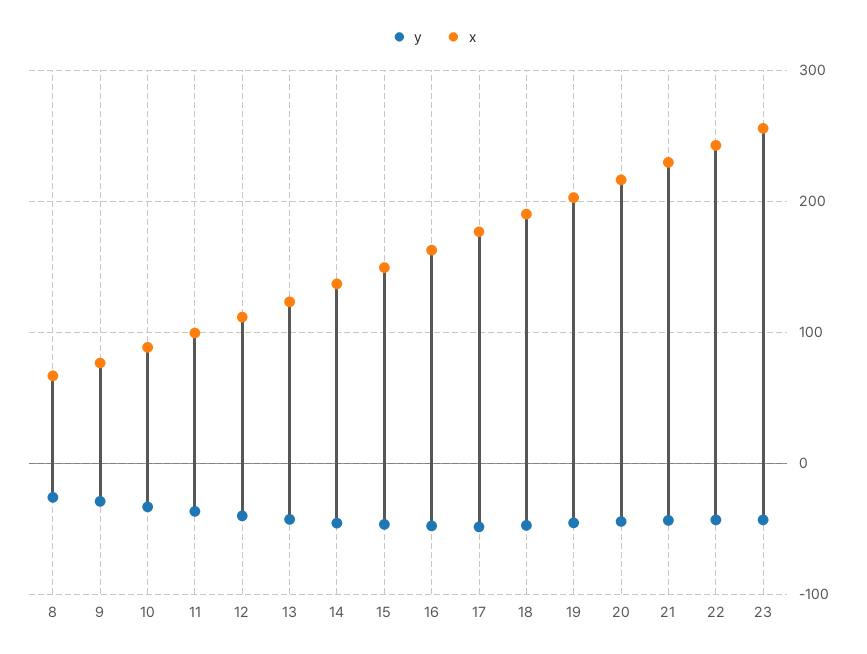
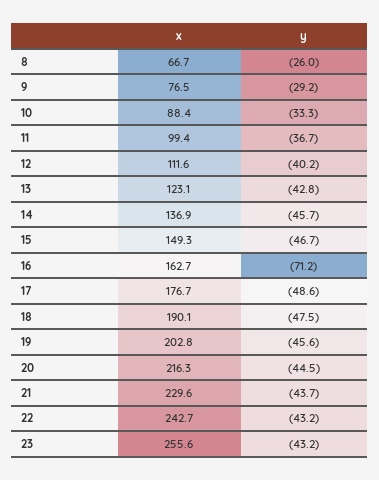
y, 16: -50 -> -71.2

